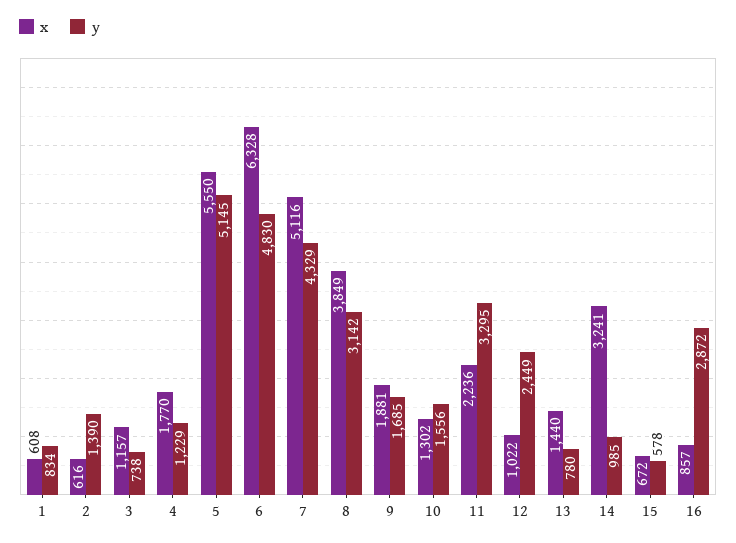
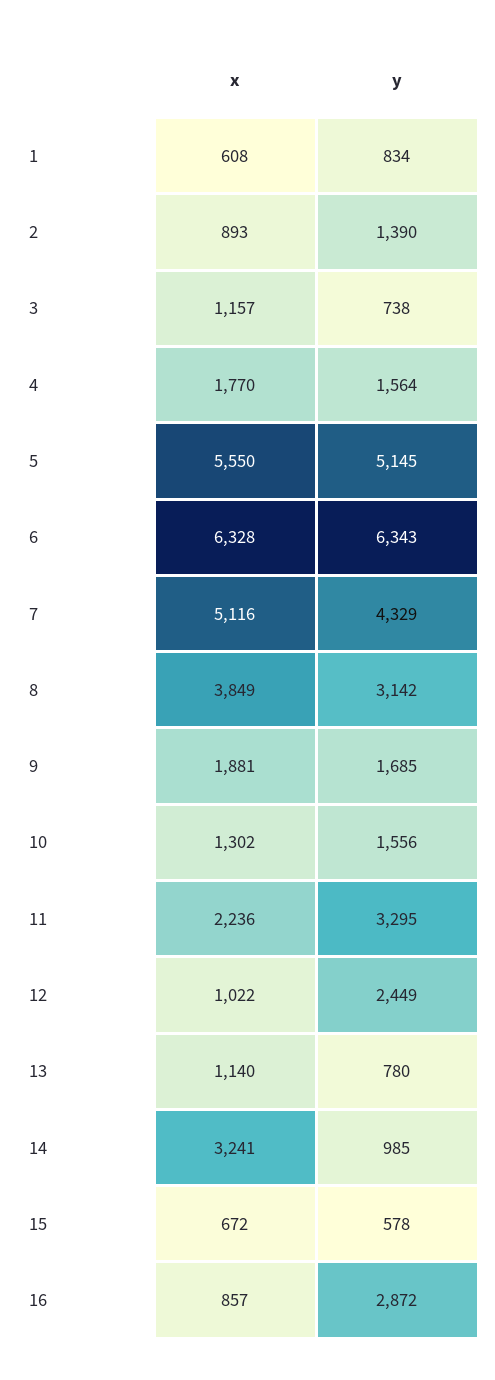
x, 2: 616 -> 893
y, 4: 1229 -> 1564
y, 6: 4830 -> 6343
x, 13: 1440 -> 1140

